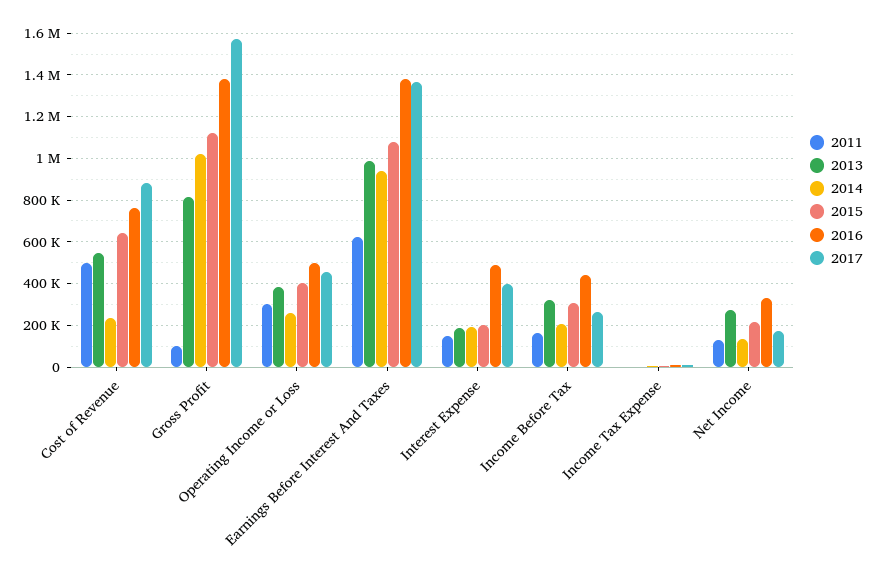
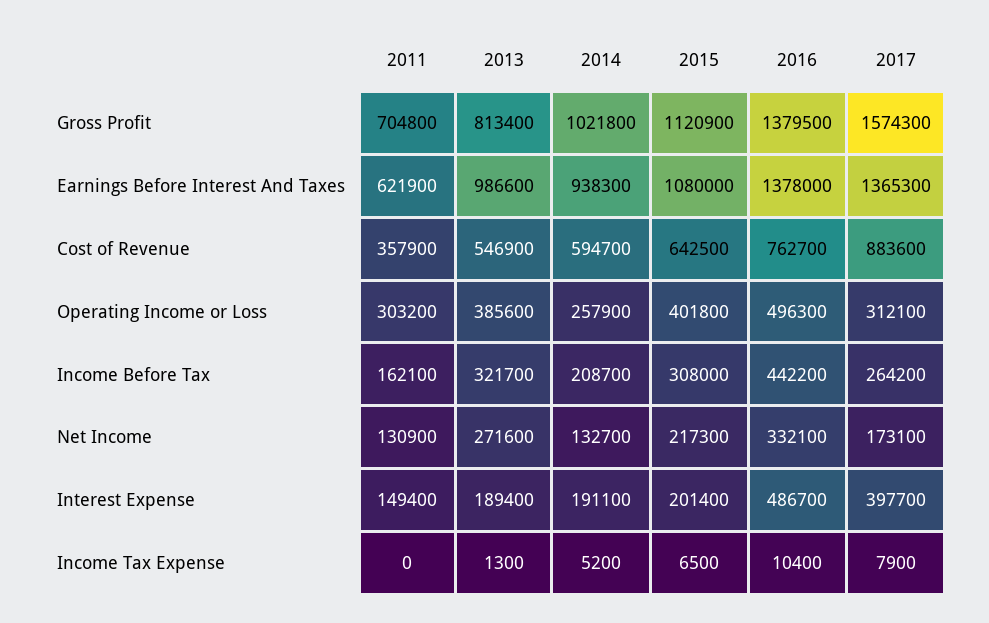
2011, Cost of Revenue: 500000 -> 357900
2014, Cost of Revenue: 250000 -> 594700
2011, Gross Profit: 100000 -> 704800
2017, Operating Income or Loss: 450000 -> 312100

